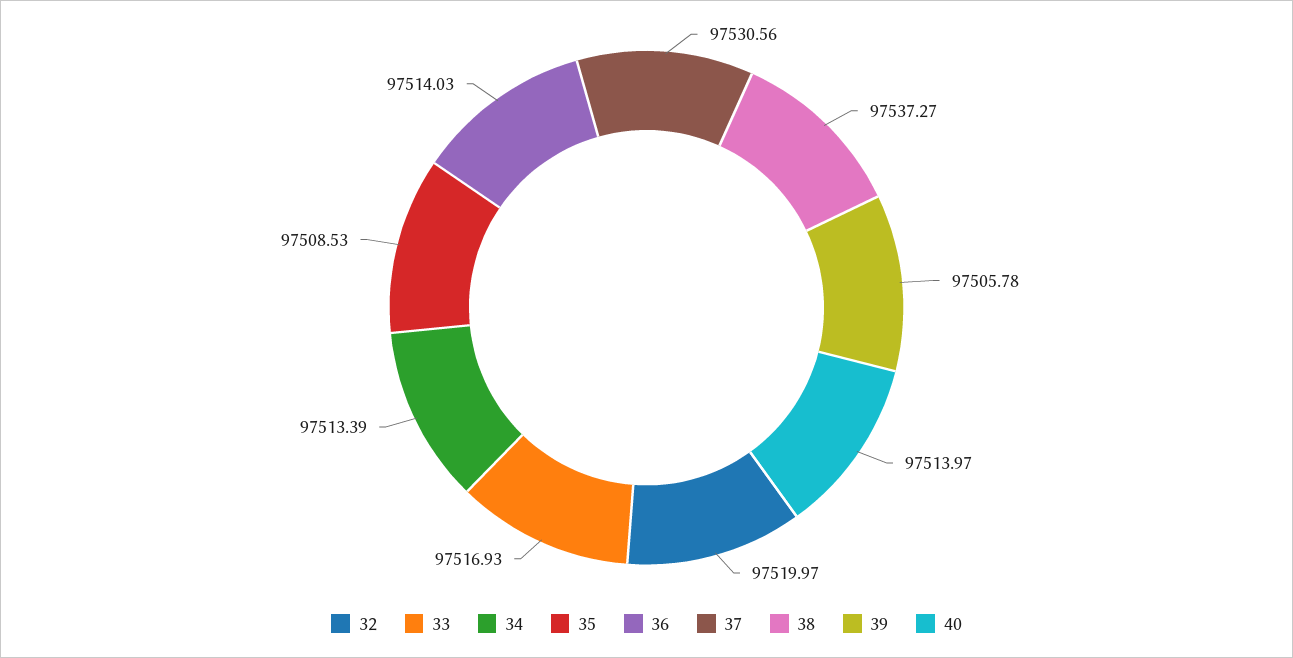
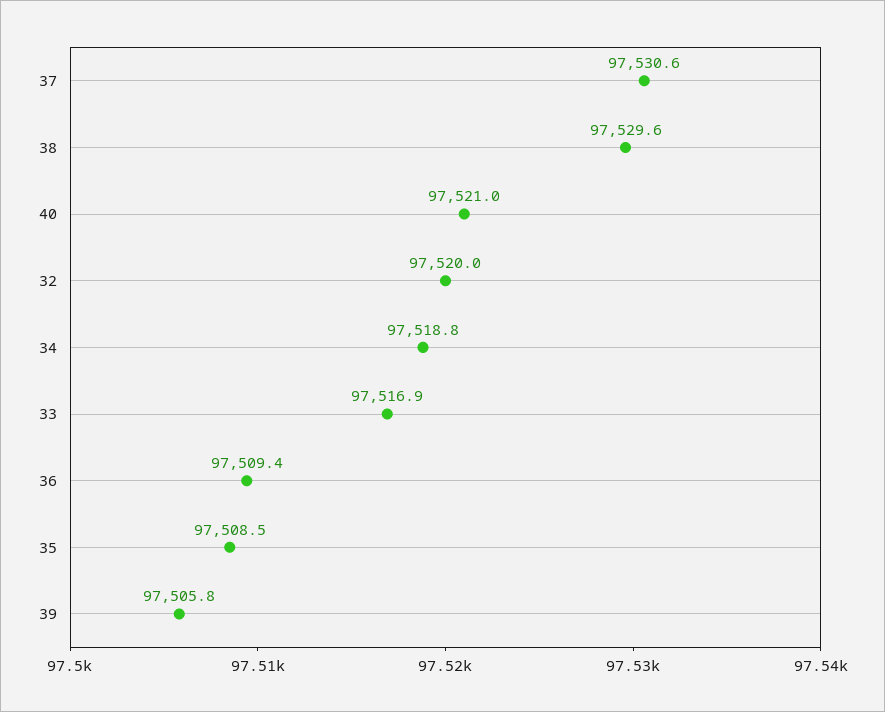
34: 97513.39 -> 97518.8
36: 97514.03 -> 97509.4
38: 97537.27 -> 97529.6
40: 97513.97 -> 97521

